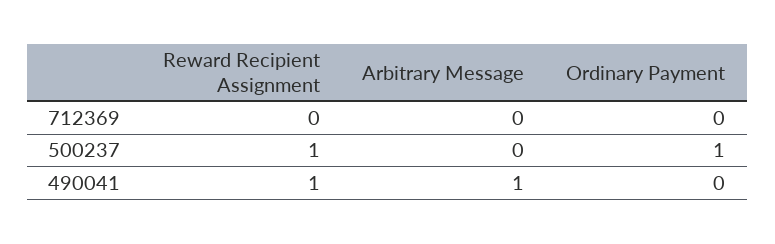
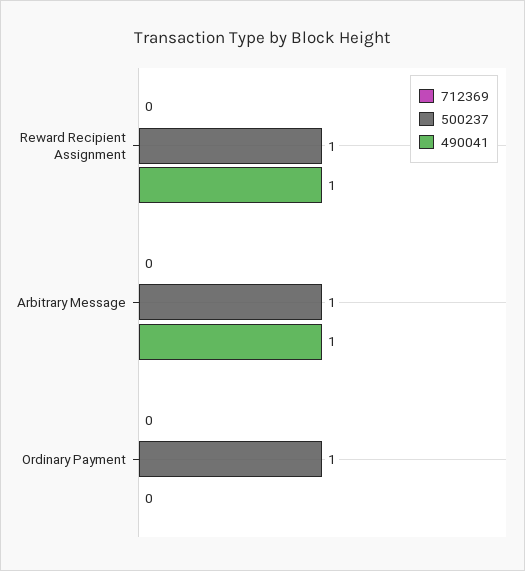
500237, Arbitrary Message: 0 -> 1

